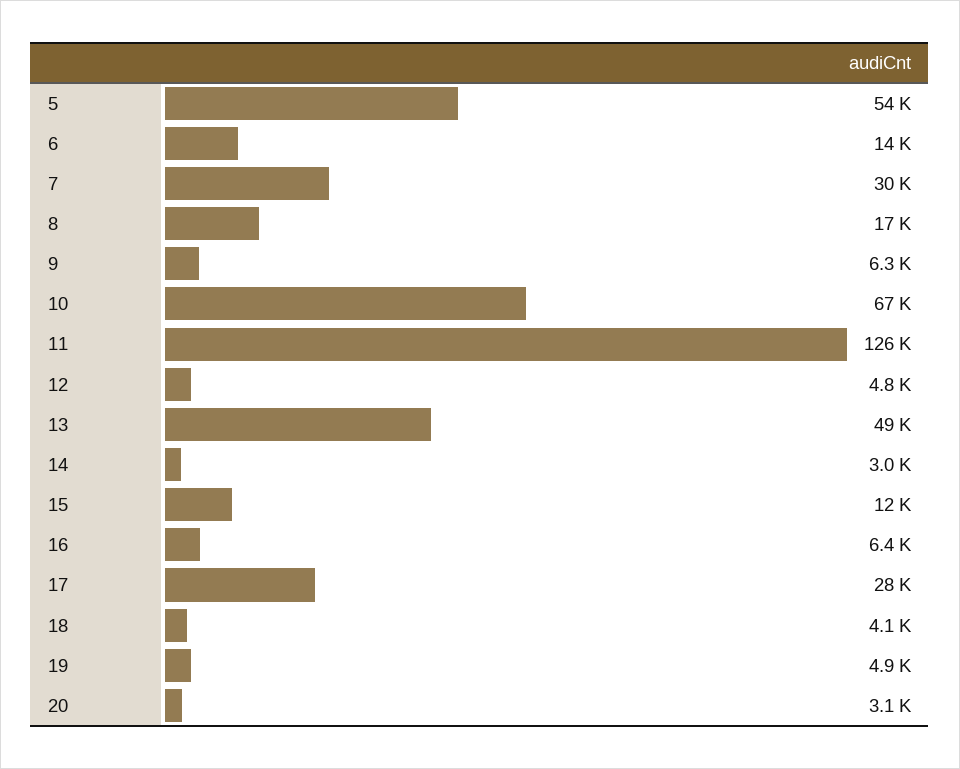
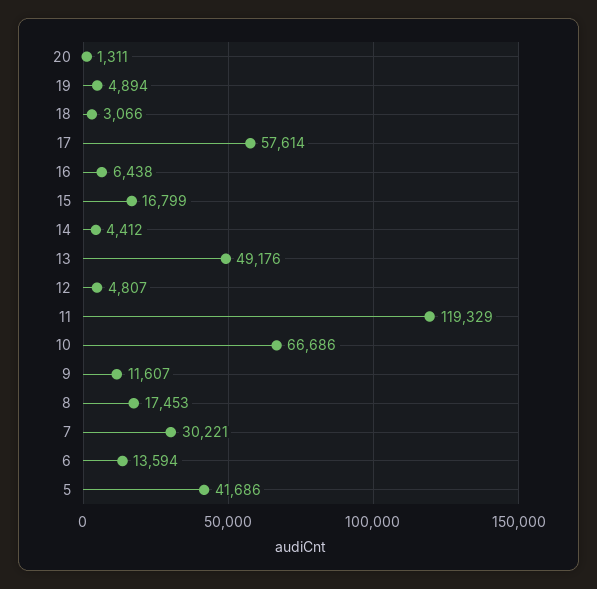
5: 54000 -> 41686
9: 6300 -> 11607
11: 126000 -> 119329
14: 3000 -> 4412
15: 12000 -> 16799
17: 28000 -> 57614
18: 4100 -> 3066
20: 3100 -> 1311

